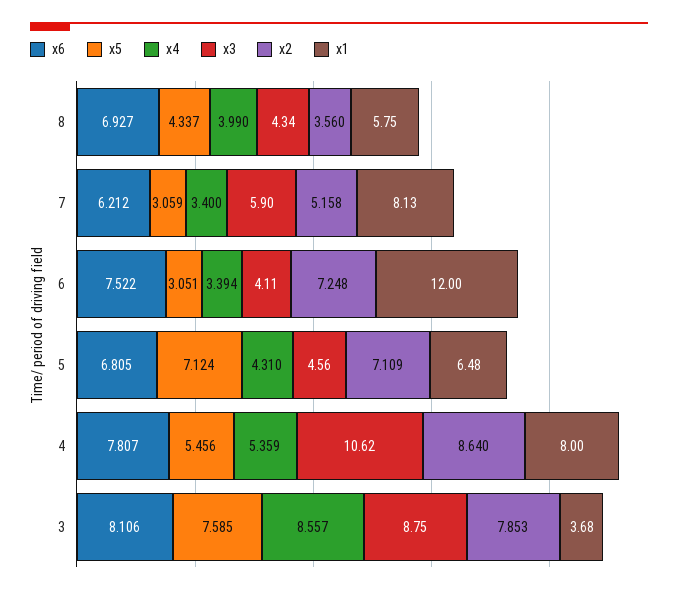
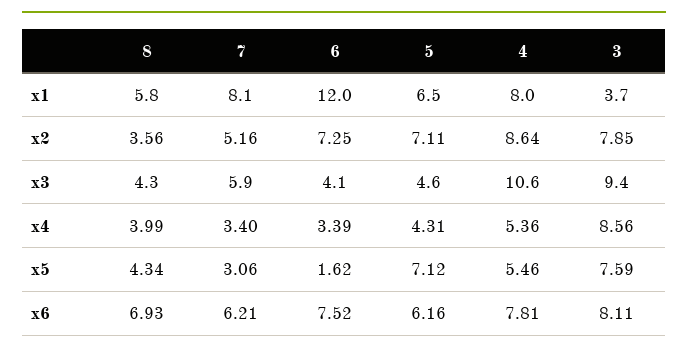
x5, 6: 3.051 -> 1.62
x6, 5: 6.805 -> 6.16
x3, 3: 8.75 -> 9.4

